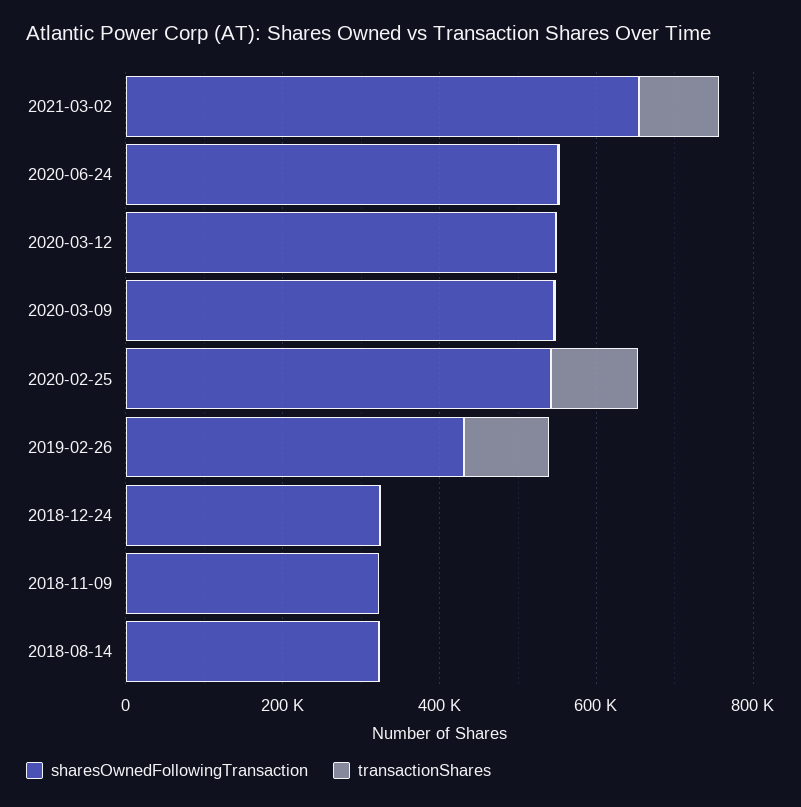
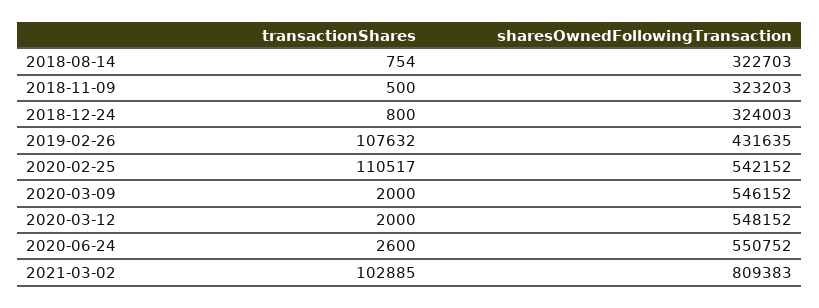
sharesOwnedFollowingTransaction, 2021-03-02: 650000 -> 809383

